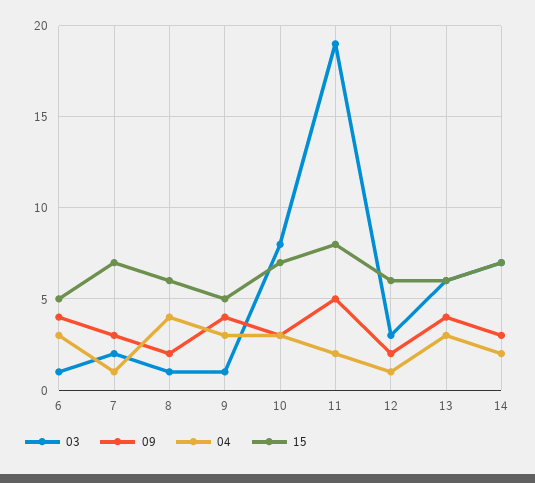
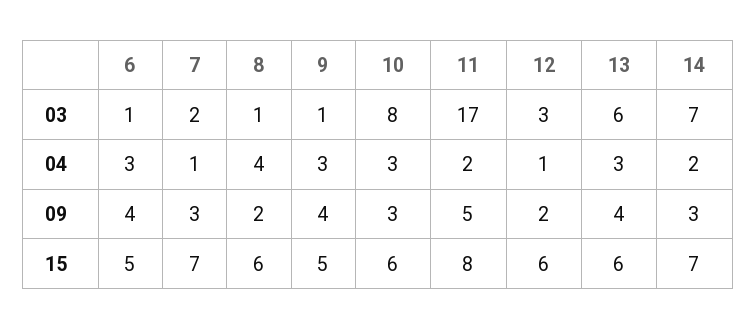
15, 10: 7 -> 6
03, 11: 19 -> 17

